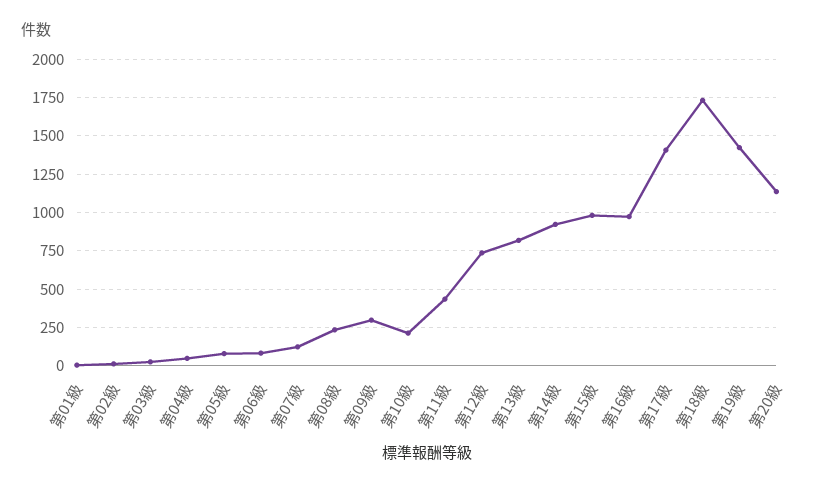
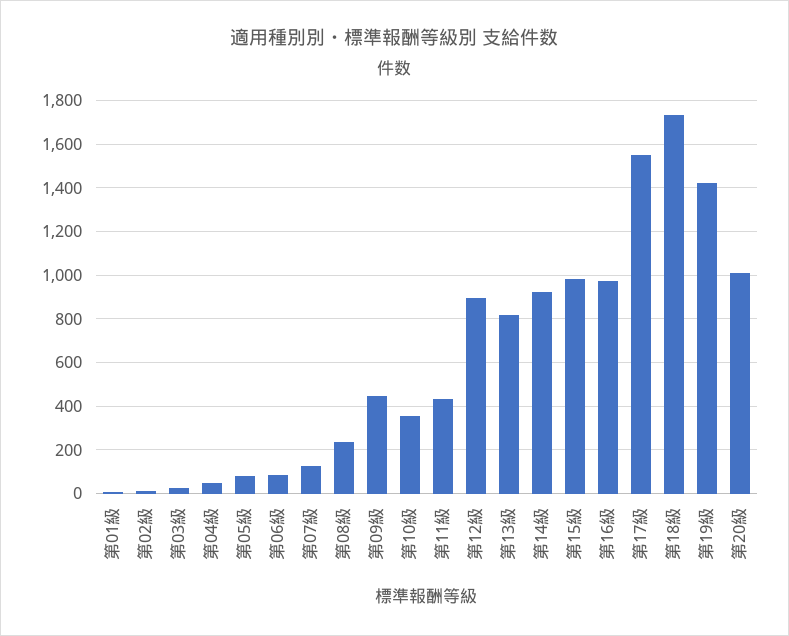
第09級: 300 -> 450
第10級: 200 -> 350
第12級: 750 -> 900
第17級: 1400 -> 1550
第20級: 1150 -> 1000

